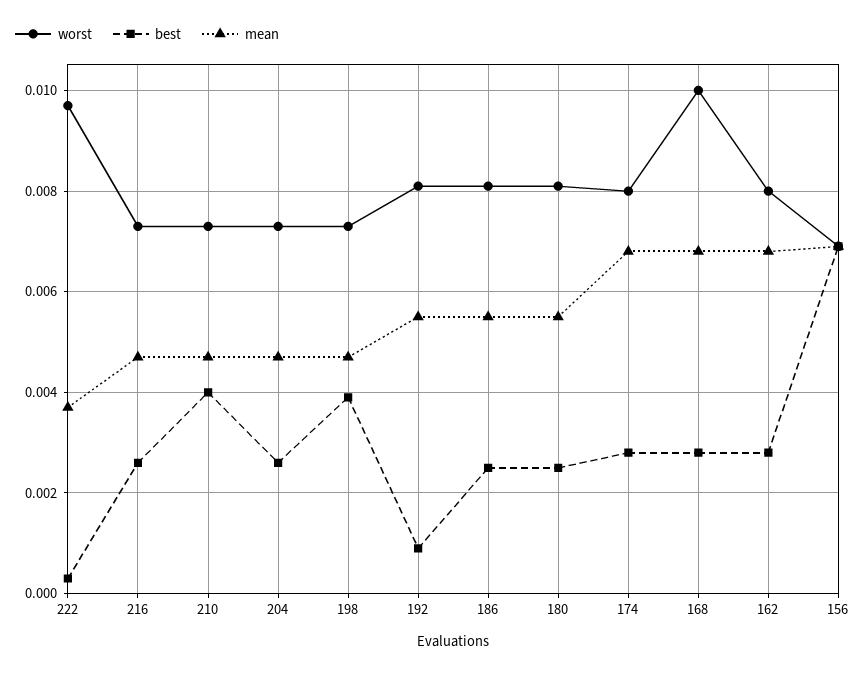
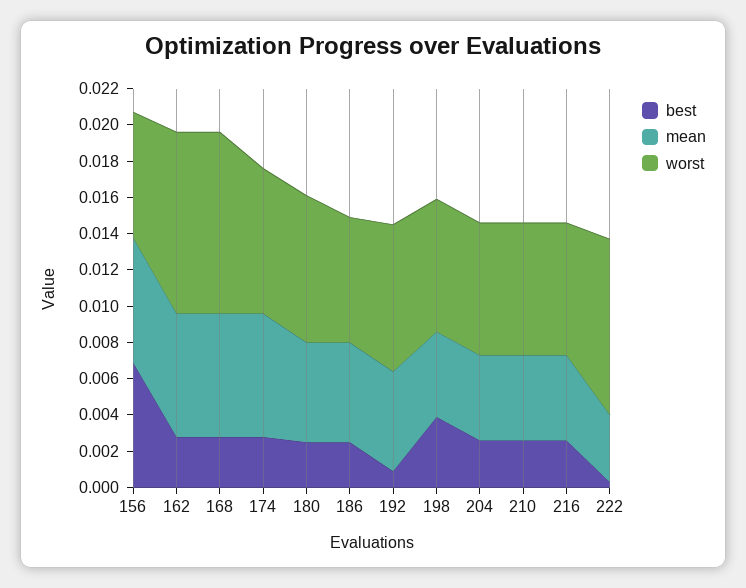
best, 210: 0.004 -> 0.0025
worst, 186: 0.008 -> 0.007
worst, 162: 0.008 -> 0.01

